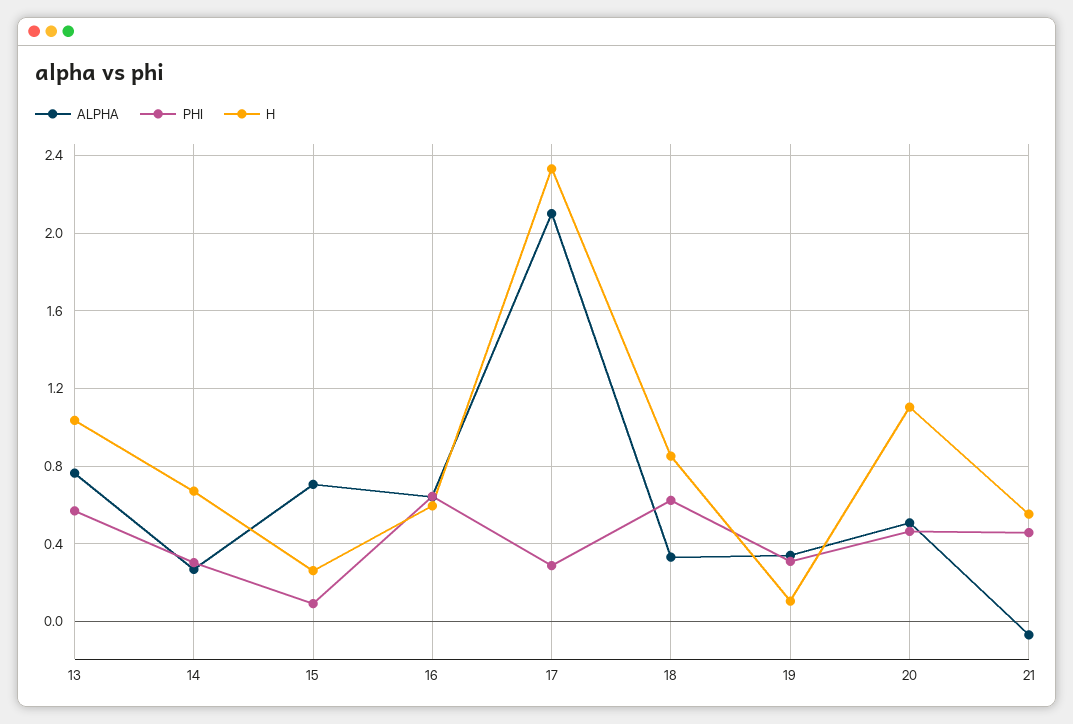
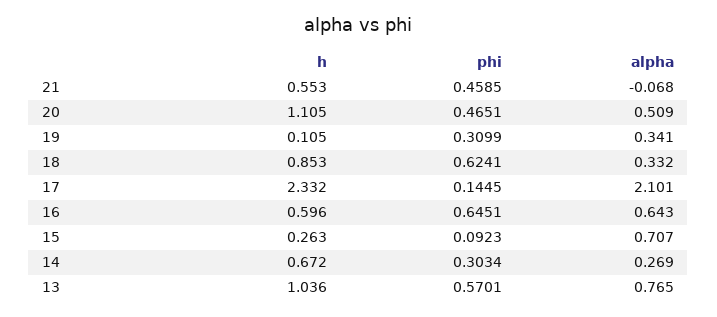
PHI, 17: 0.3 -> 0.1445

